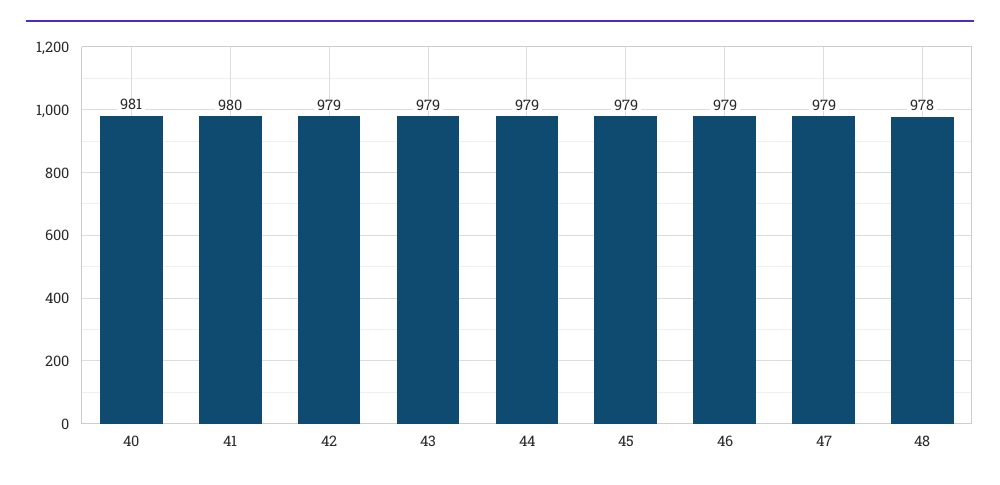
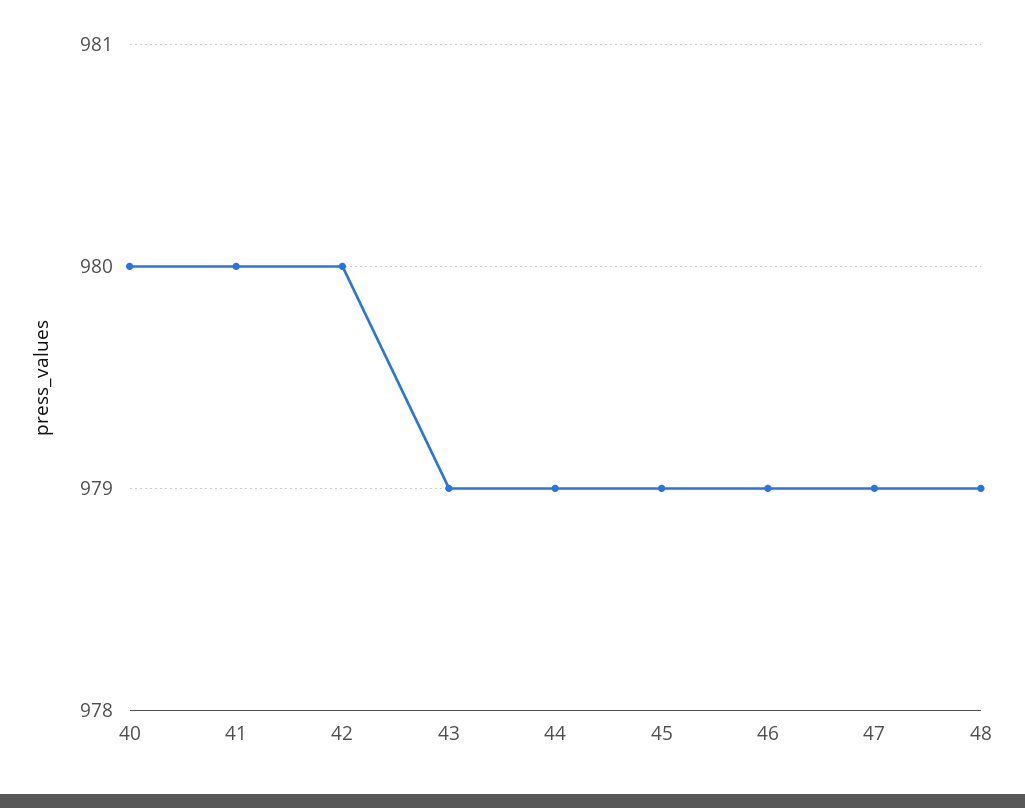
40: 981 -> 980
42: 979 -> 980
48: 978 -> 979

